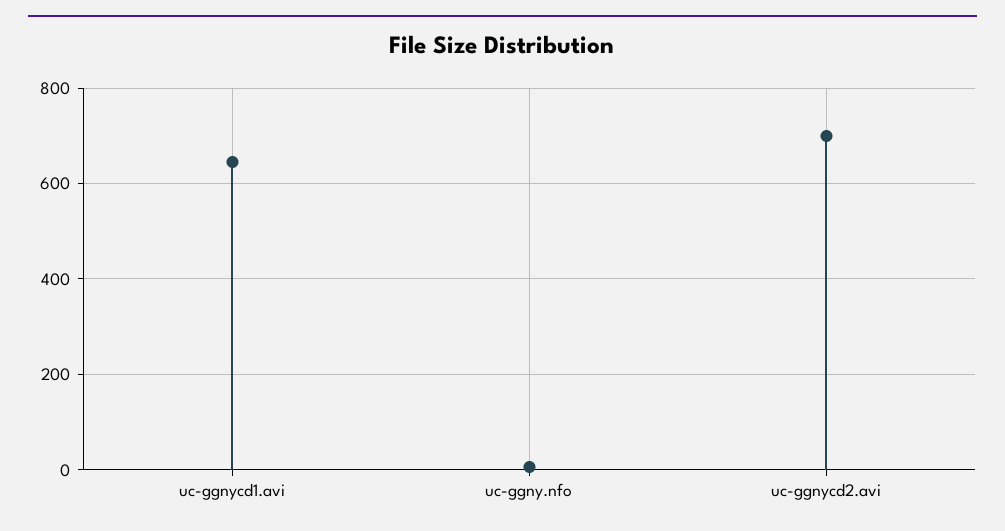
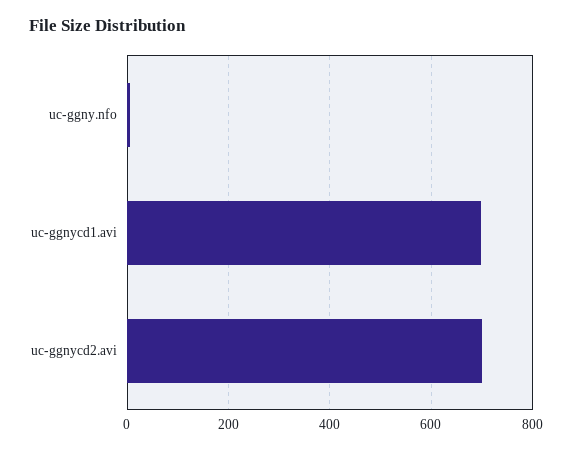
uc-ggnycd1.avi: 640 -> 700

